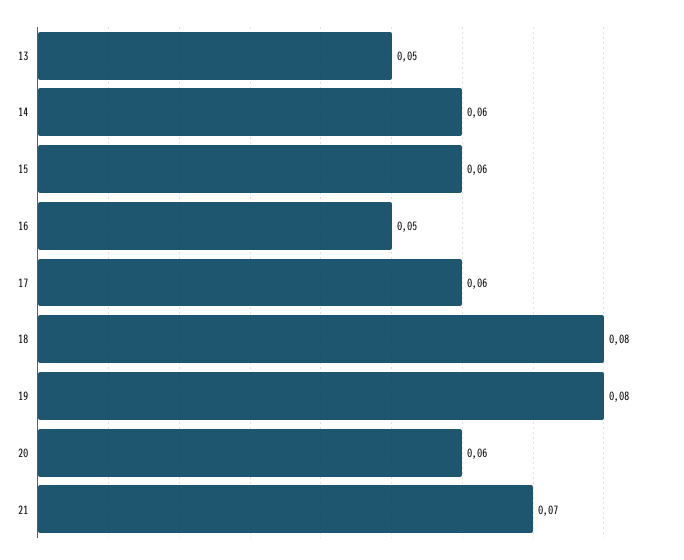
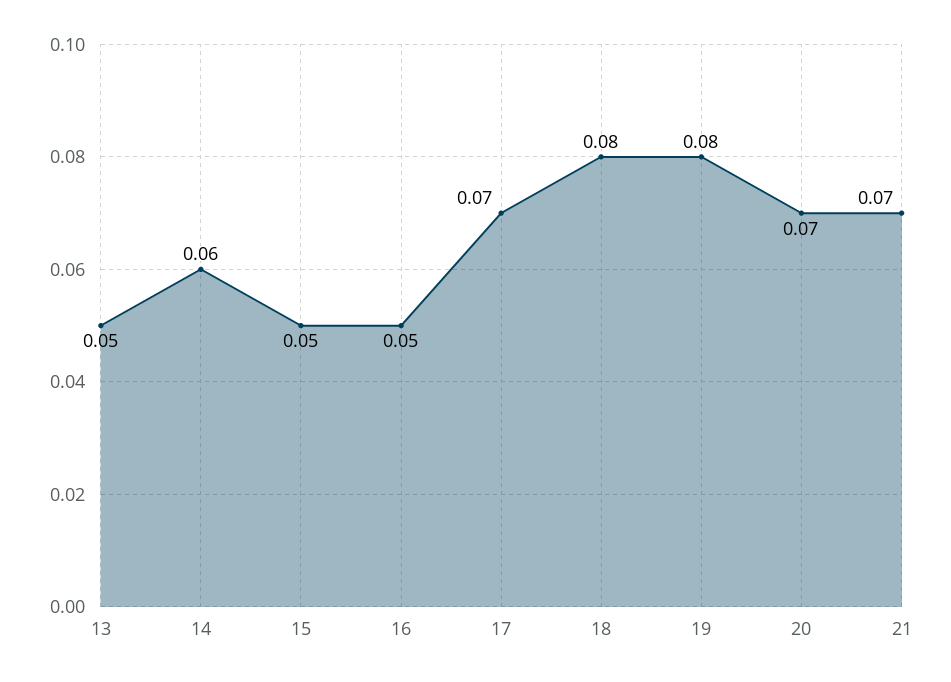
15: 0.06 -> 0.05
17: 0.06 -> 0.07
20: 0.06 -> 0.07

